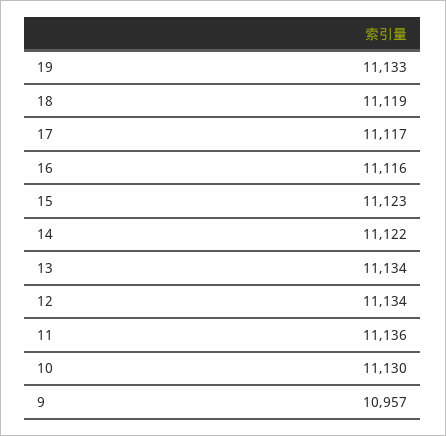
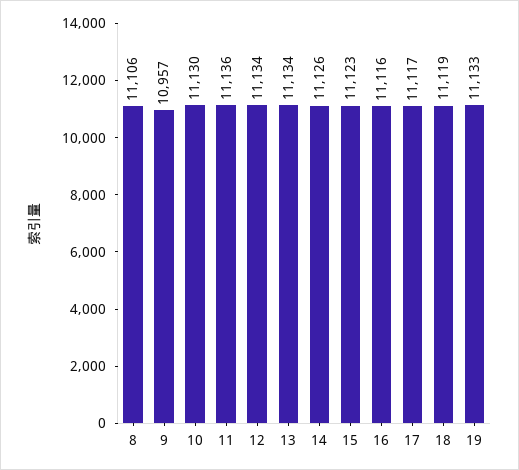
14: 11122 -> 11126
8: none -> 11106

